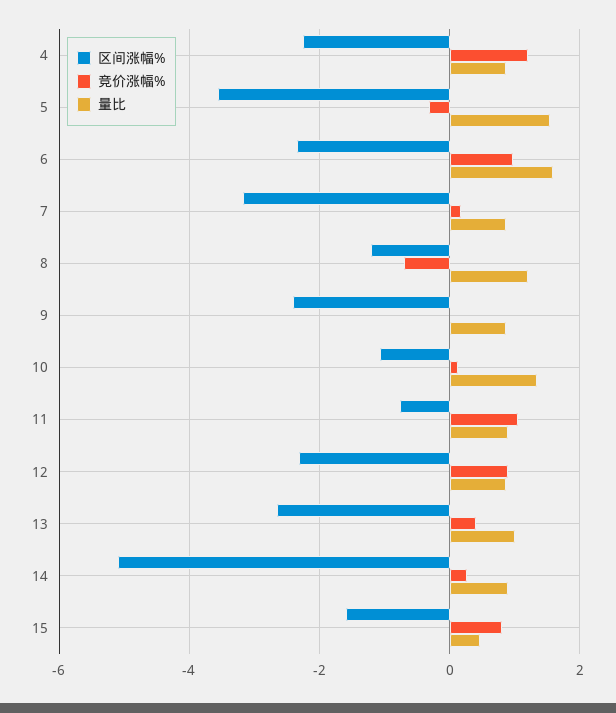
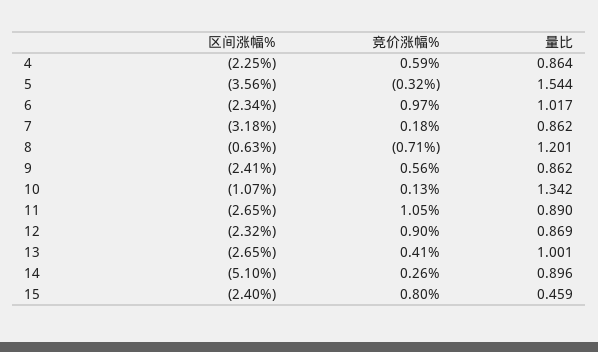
竞价涨幅%, 4: 1.2 -> 0.59
量比, 6: 1.6 -> 1.017
区间涨幅%, 8: -1.2 -> -0.63
竞价涨幅%, 9: 0 -> 0.56
区间涨幅%, 11: -0.8 -> -2.65
区间涨幅%, 15: -1.6 -> -2.4

